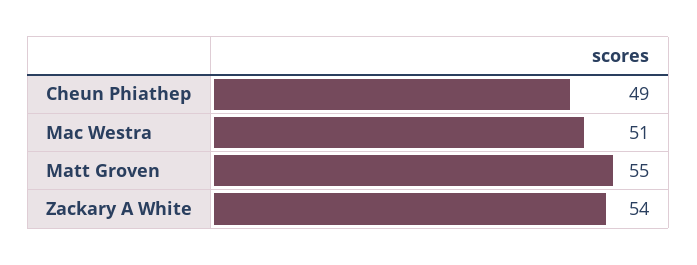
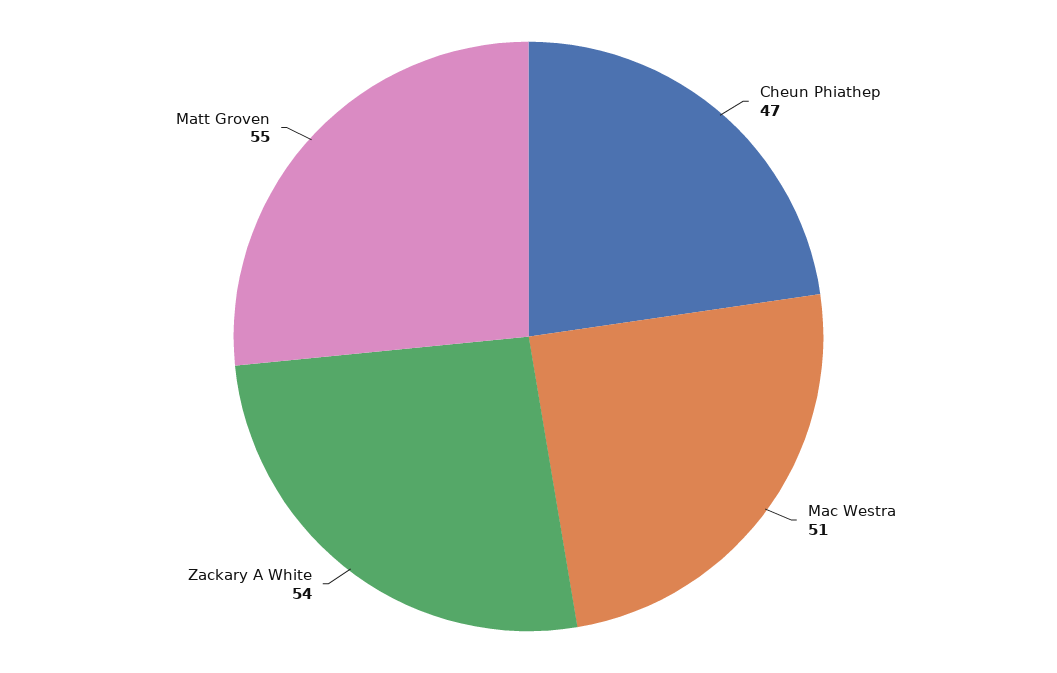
Cheun Phiathep: 49 -> 47

